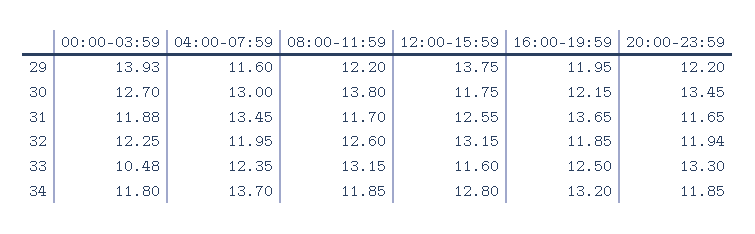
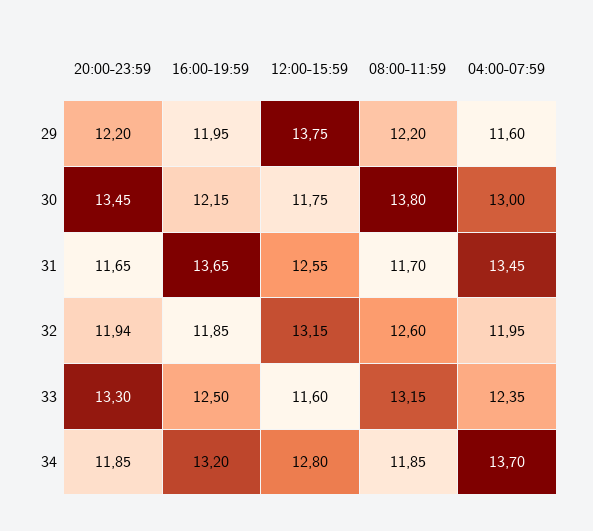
00:00-03:59, 29: 13.93 -> none
00:00-03:59, 30: 12.7 -> none
00:00-03:59, 31: 11.88 -> none
00:00-03:59, 32: 12.25 -> none
00:00-03:59, 33: 10.48 -> none
00:00-03:59, 34: 11.8 -> none

